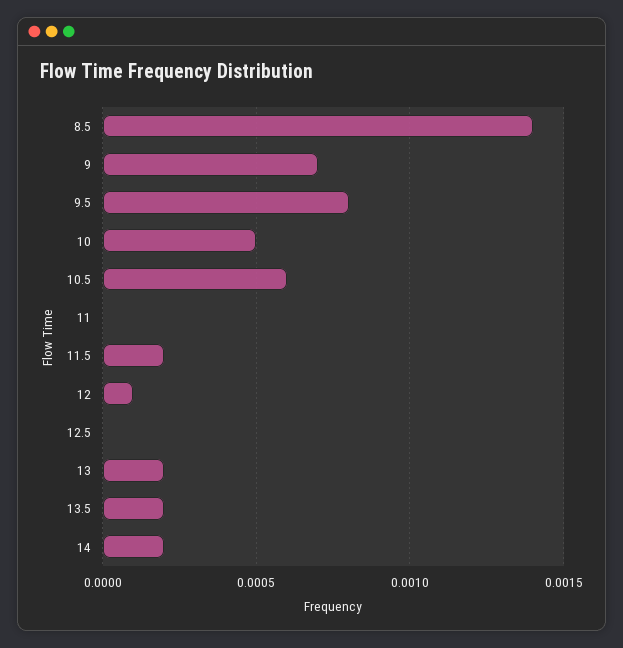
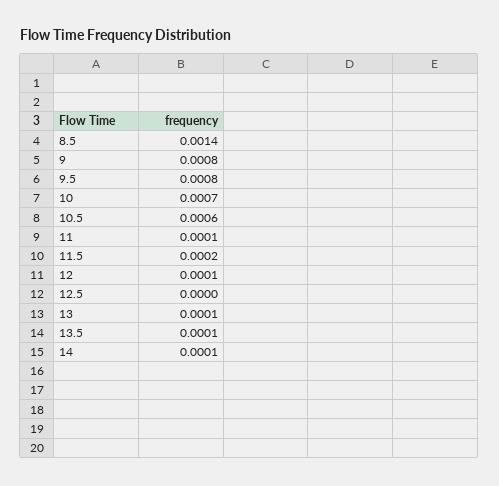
9: 0.0007 -> 0.0008
10: 0.0005 -> 0.0007
11: 0 -> 0.0001
13: 0.0002 -> 0.0001
13.5: 0.0002 -> 0.0001
14: 0.0002 -> 0.0001

